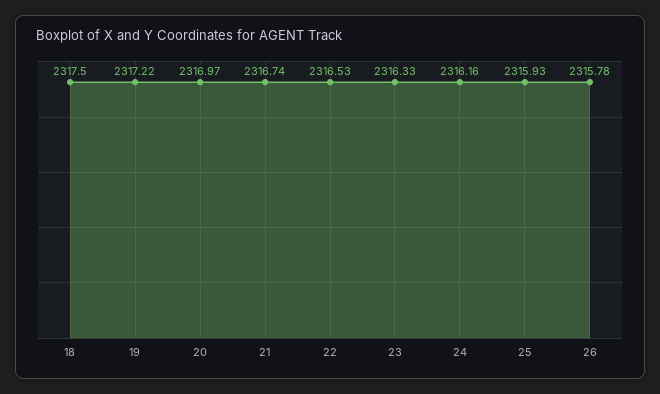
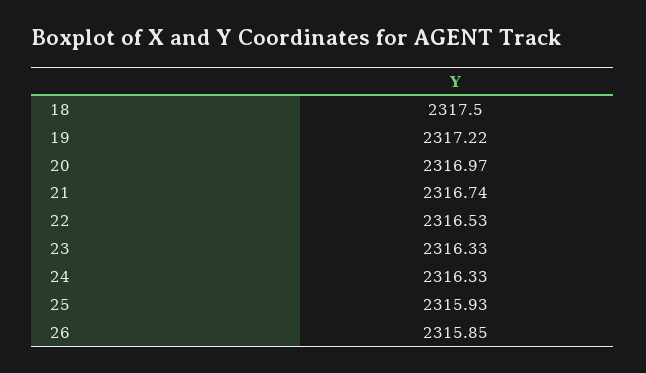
24: 2316.16 -> 2316.33
26: 2315.78 -> 2315.85

